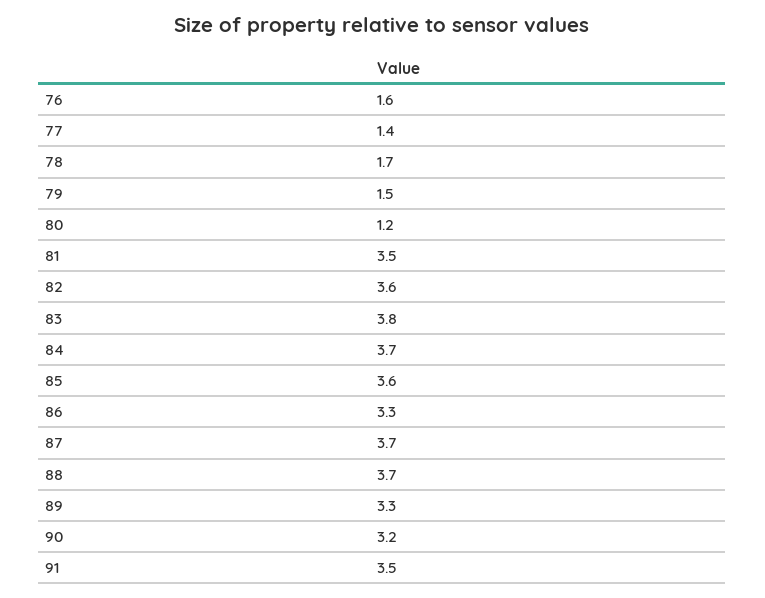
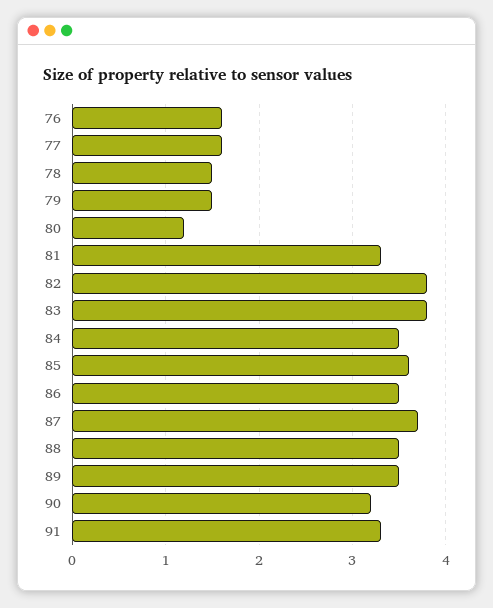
77: 1.4 -> 1.6
78: 1.7 -> 1.5
81: 3.5 -> 3.3
82: 3.6 -> 3.8
84: 3.7 -> 3.5
86: 3.3 -> 3.5
88: 3.7 -> 3.5
89: 3.3 -> 3.5
91: 3.5 -> 3.3

